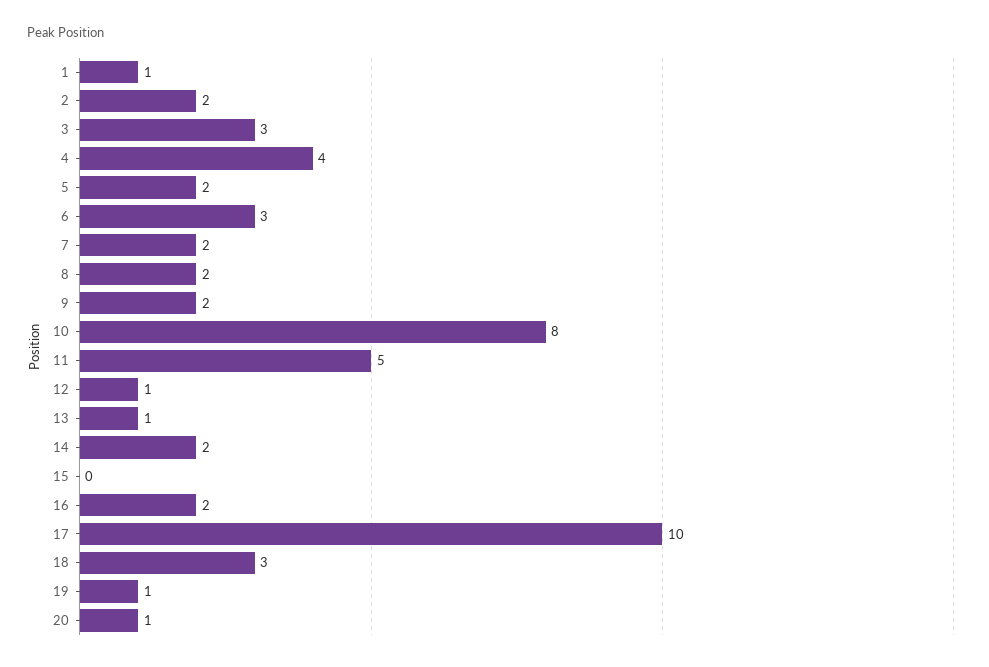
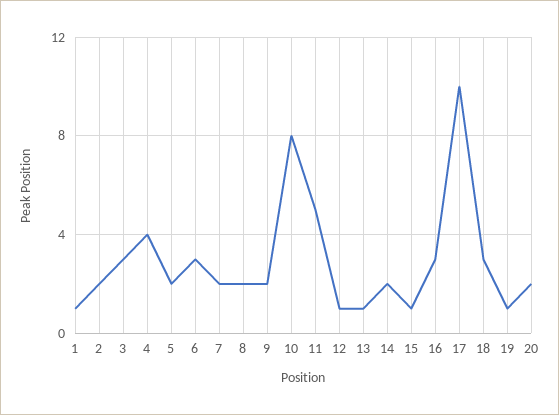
15: 0 -> 1
16: 2 -> 3
20: 1 -> 2

